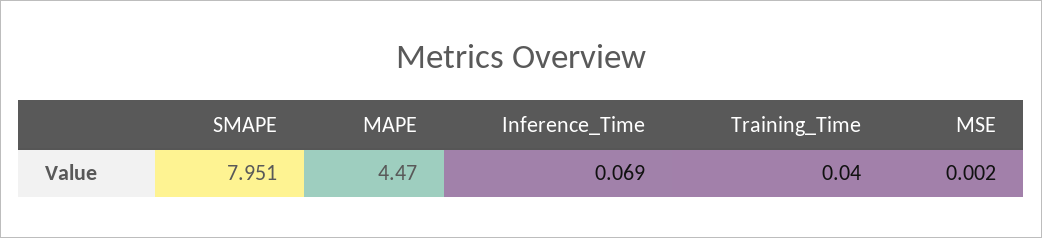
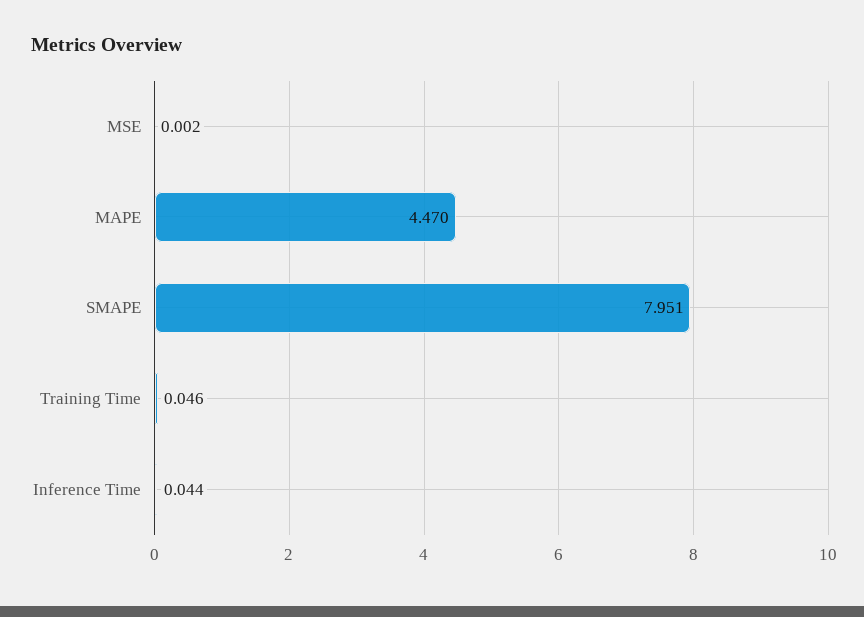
Inference_Time: 0.069 -> 0.044
Training_Time: 0.04 -> 0.046

